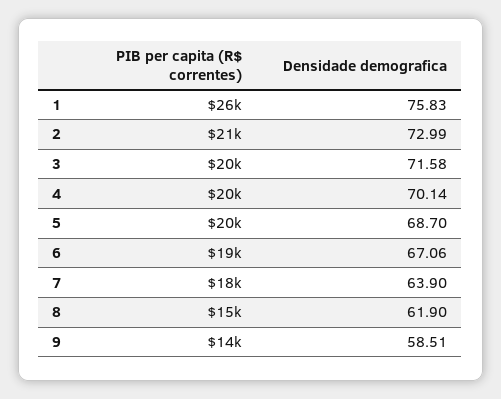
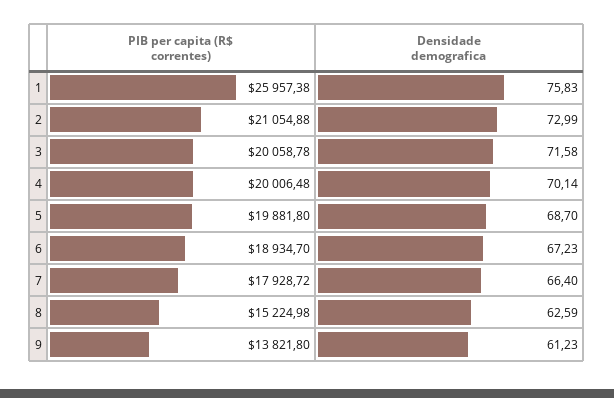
Densidade demografica, 6: 67.06 -> 67.23
Densidade demografica, 7: 63.9 -> 66.4
Densidade demografica, 8: 61.9 -> 62.59
Densidade demografica, 9: 58.51 -> 61.23

